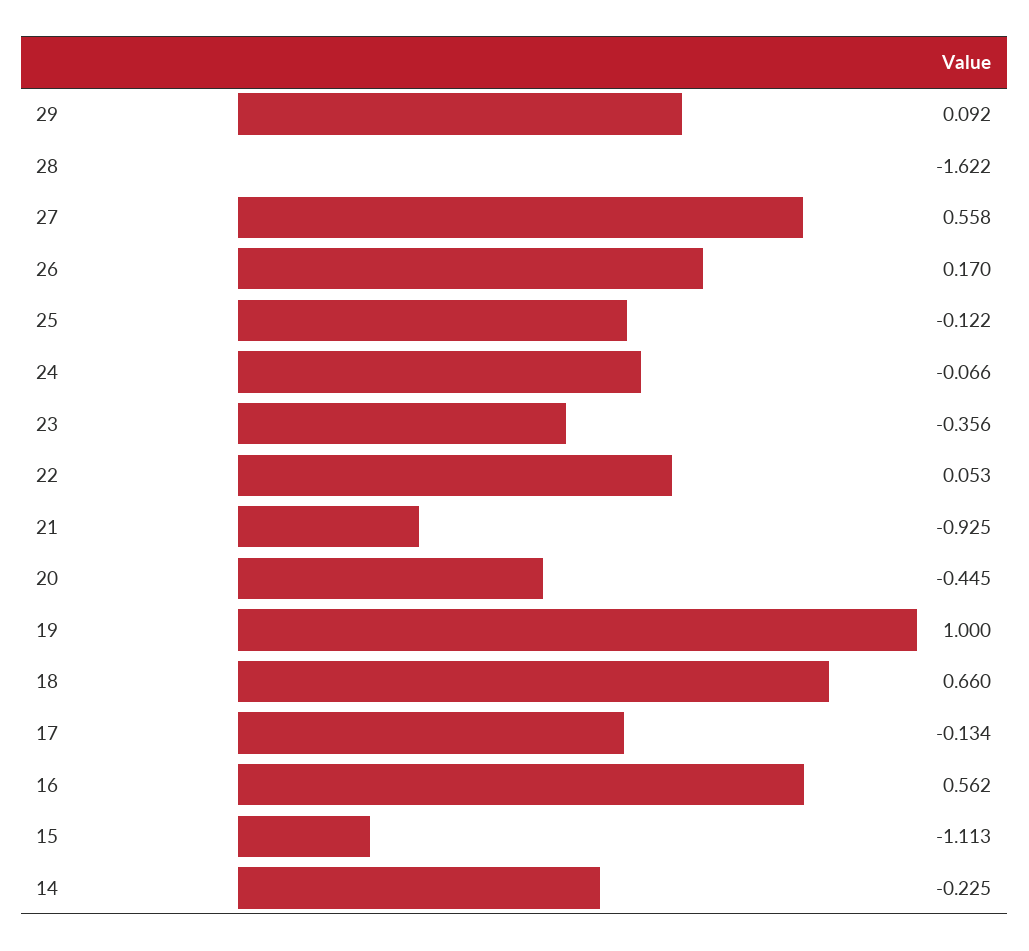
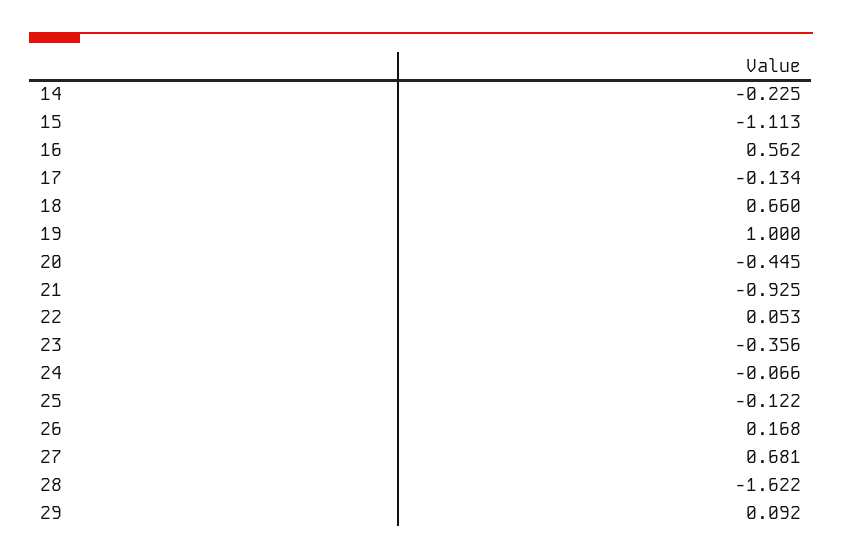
27: 0.558 -> 0.681
26: 0.17 -> 0.168

